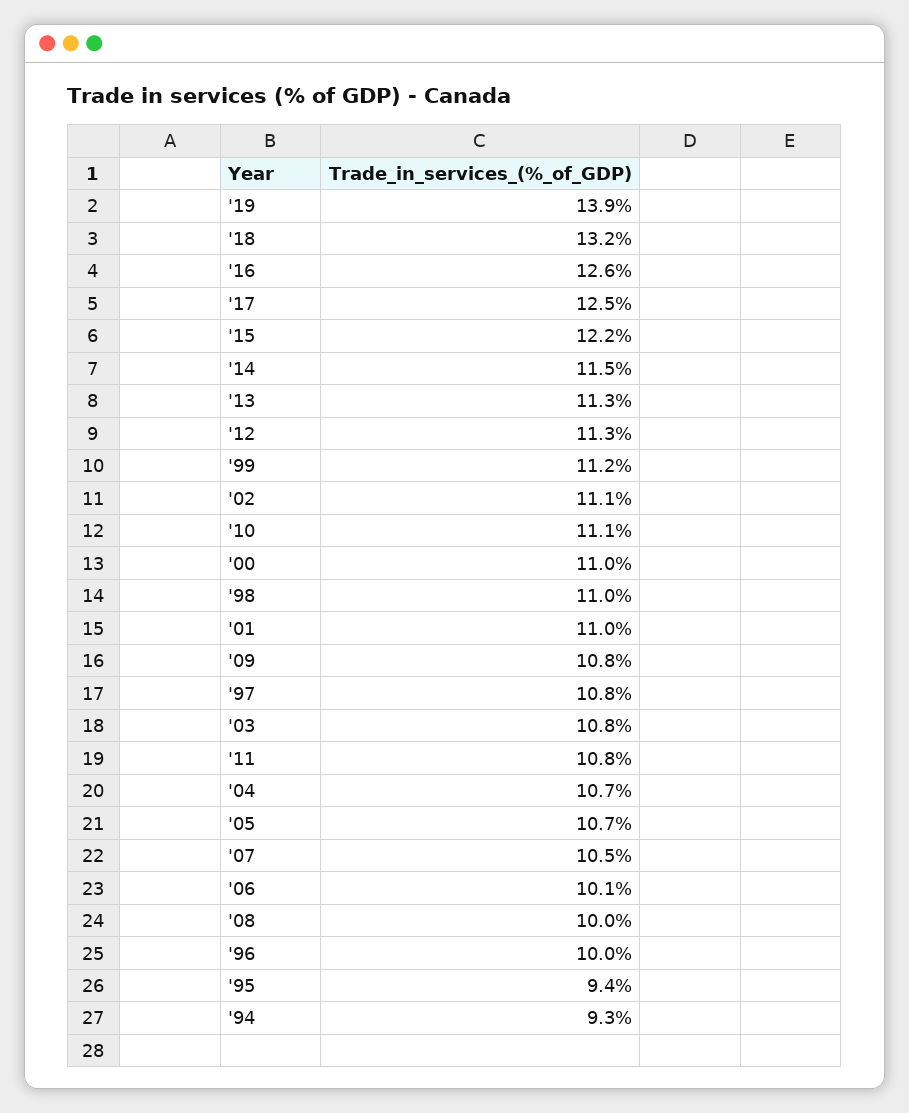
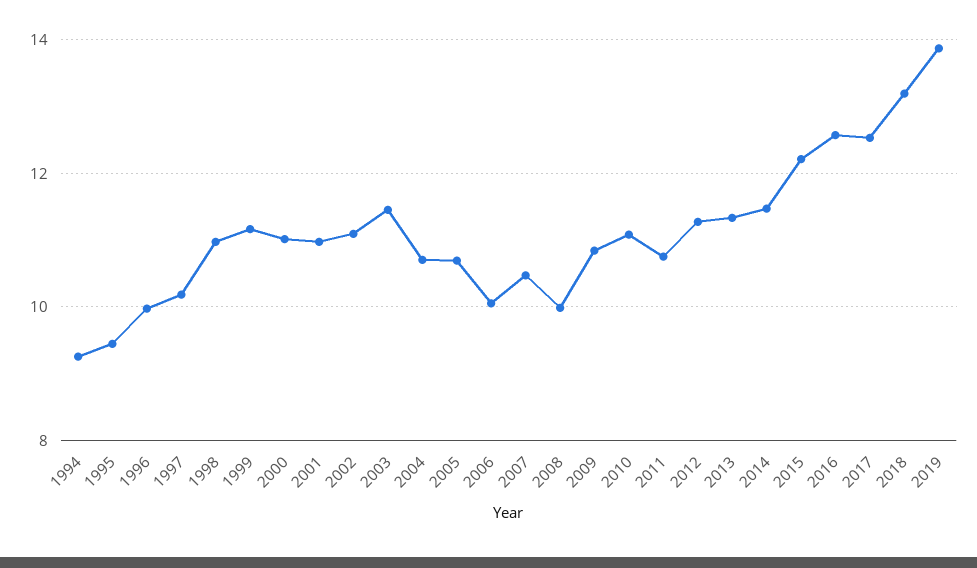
'97: 10.8 -> 10.2
'03: 10.8 -> 11.4

